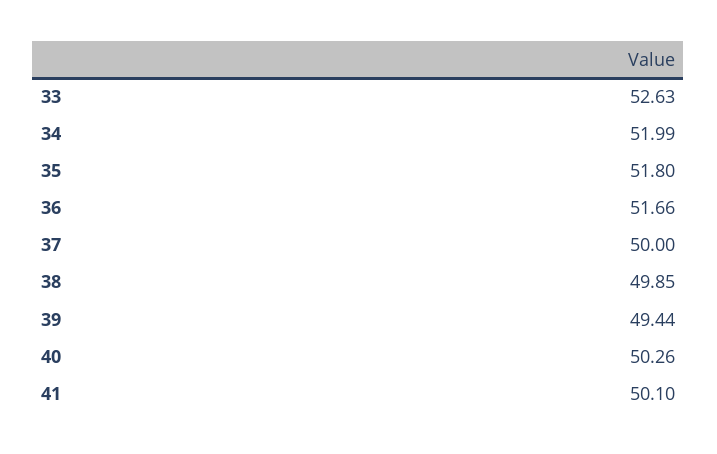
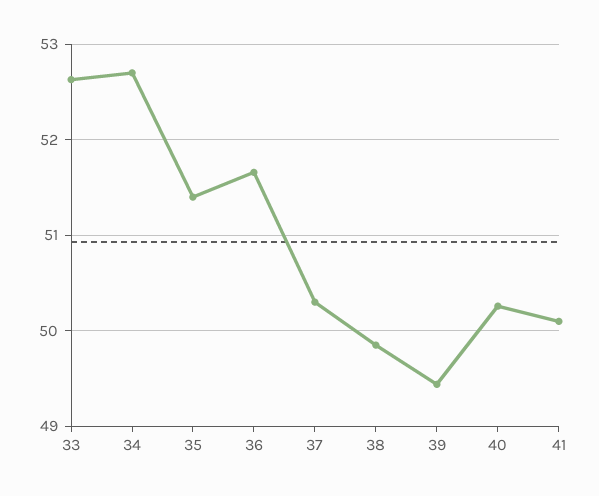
34: 51.99 -> 52.7
35: 51.8 -> 51.4
37: 50 -> 50.3

